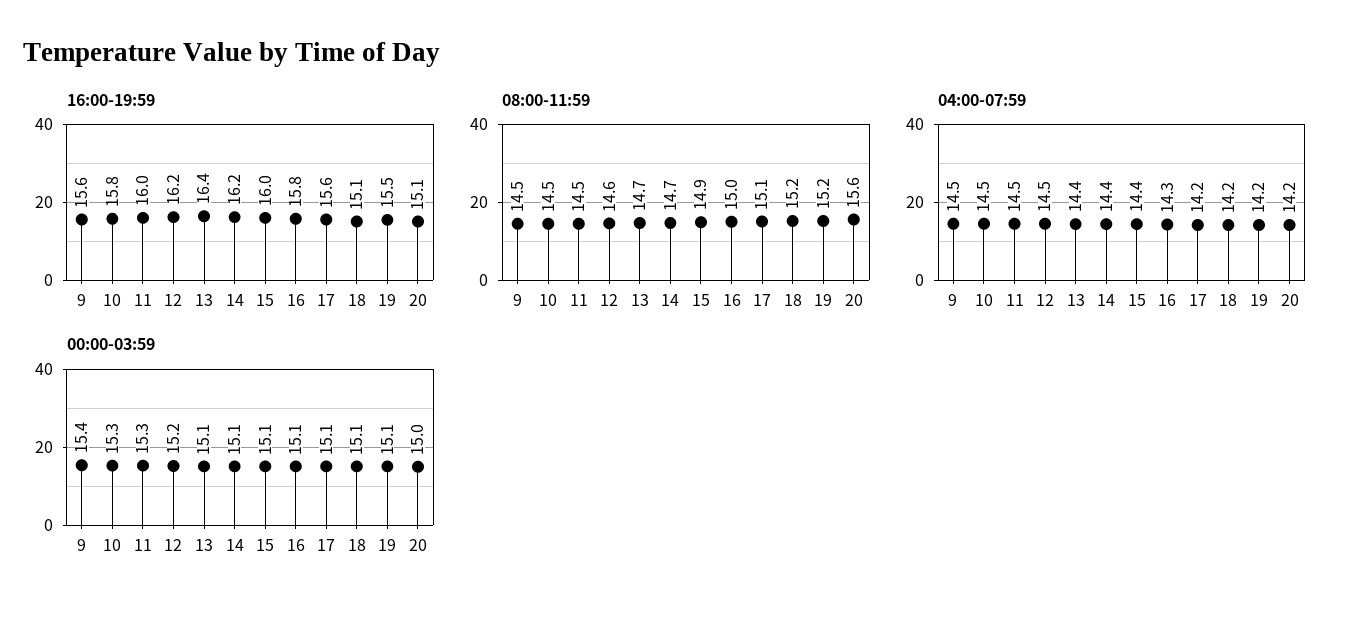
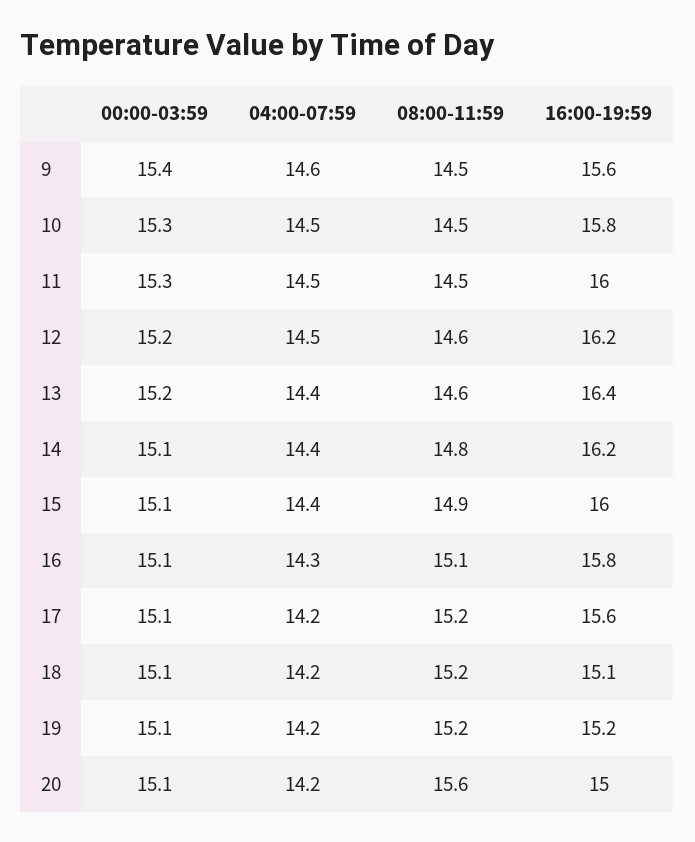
16:00-19:59, 19: 15.5 -> 15.2
16:00-19:59, 20: 15.1 -> 15
08:00-11:59, 13: 14.7 -> 14.6
08:00-11:59, 14: 14.7 -> 14.8
08:00-11:59, 16: 15 -> 15.1
08:00-11:59, 17: 15.1 -> 15.2
04:00-07:59, 9: 14.5 -> 14.6
00:00-03:59, 13: 15.1 -> 15.2
00:00-03:59, 20: 15 -> 15.1

